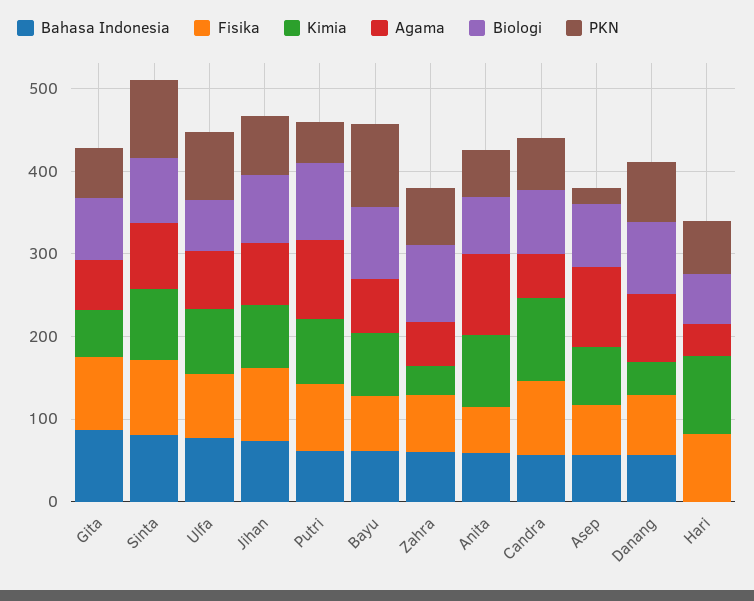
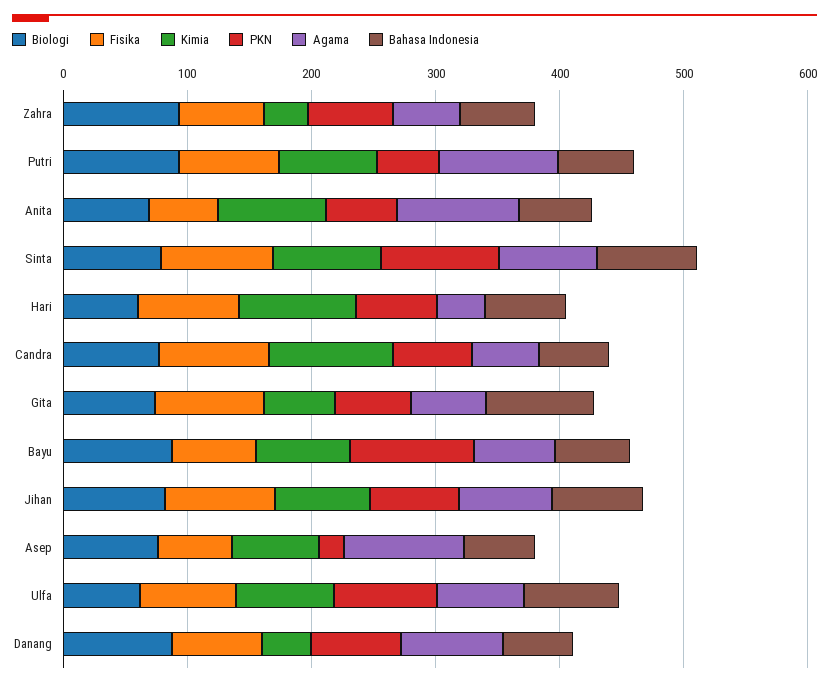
Bahasa Indonesia, Hari: 0 -> 60

